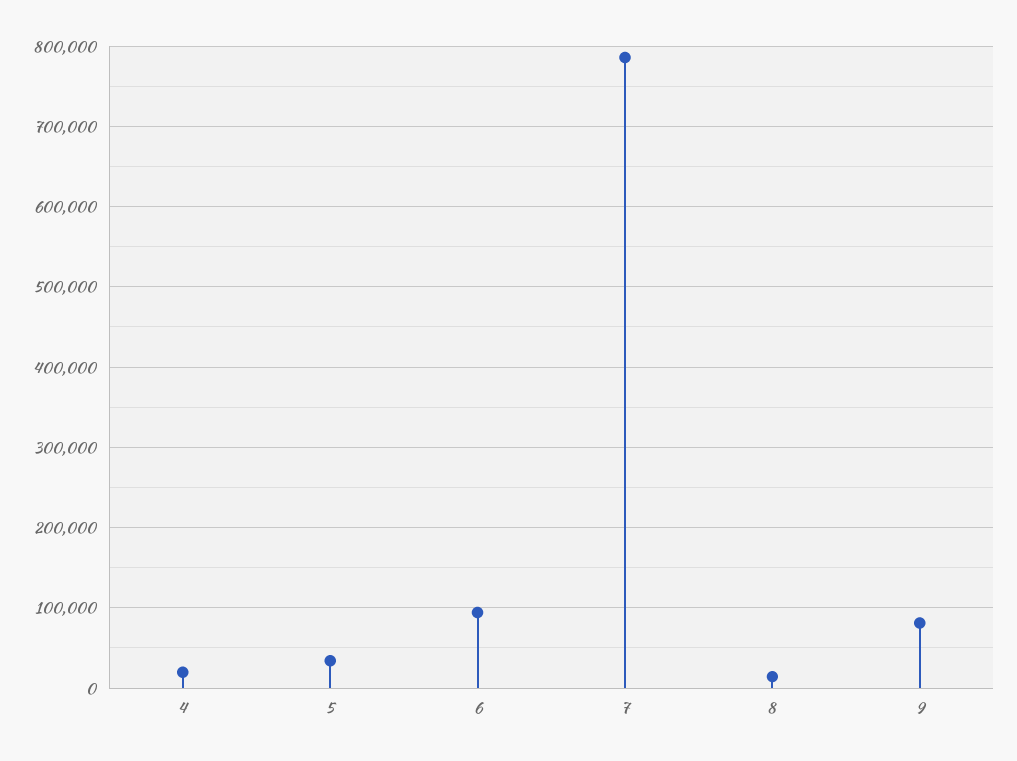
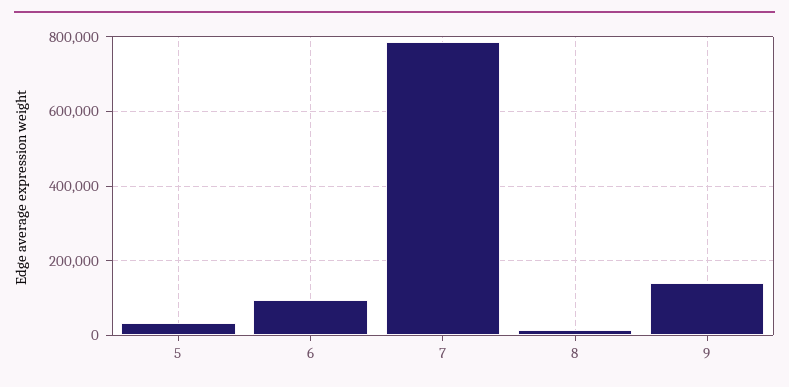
4: 20000 -> none
9: 80000 -> 140000

